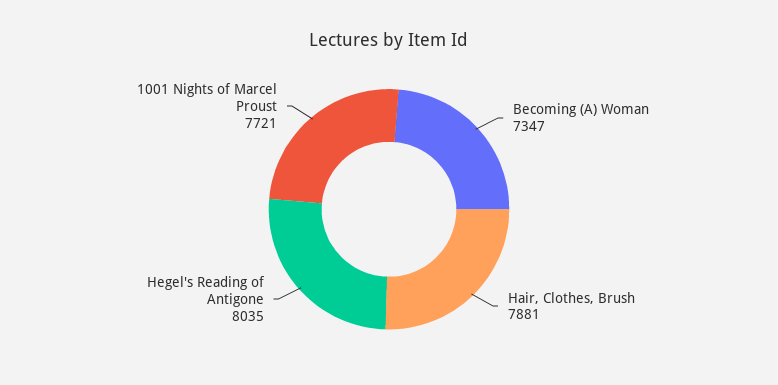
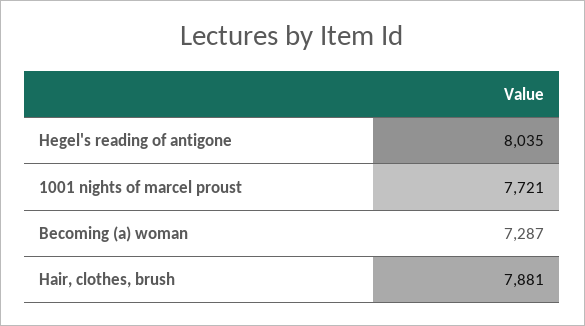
Becoming (A) Woman: 7347 -> 7287

